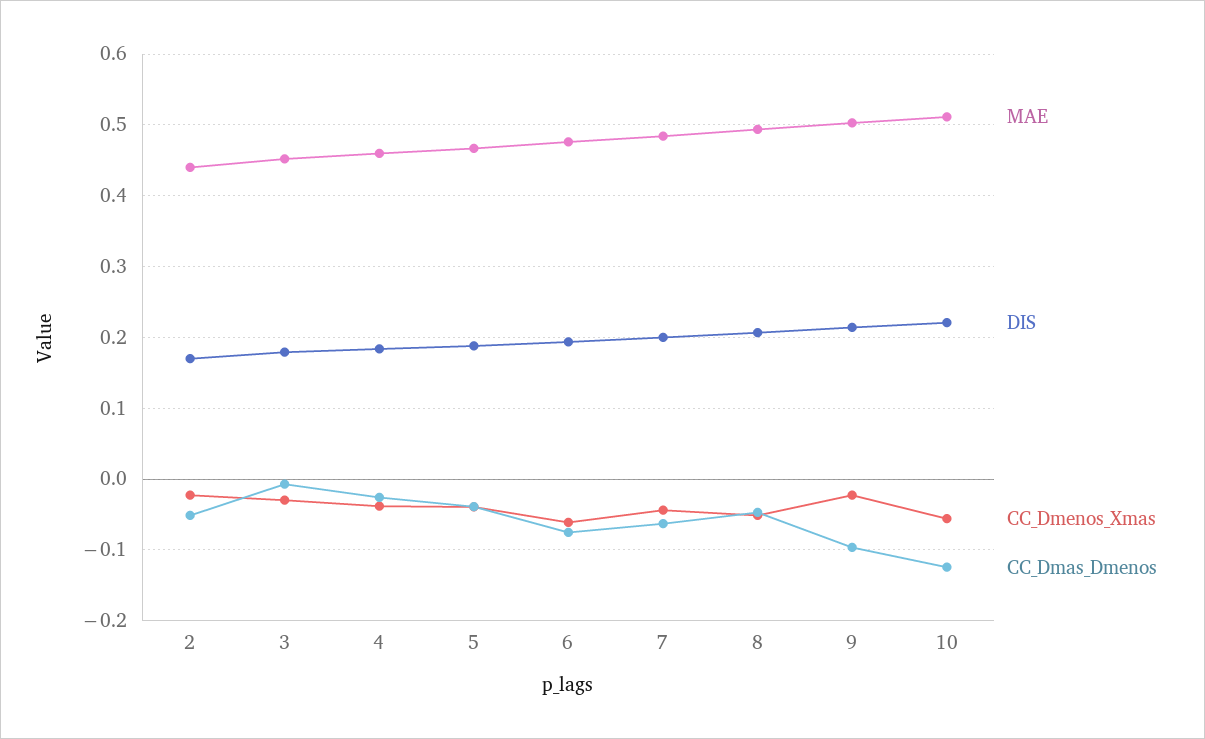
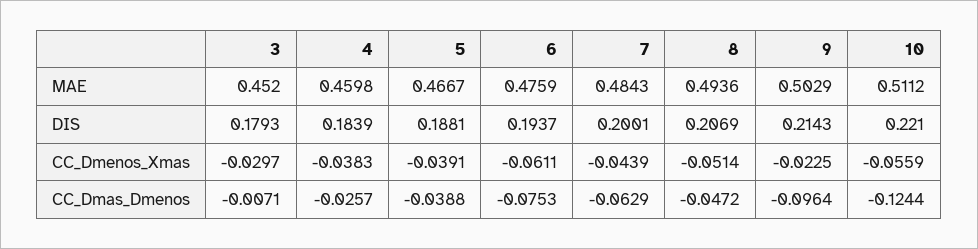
MAE, 2: 0.44 -> none
DIS, 2: 0.17 -> none
CC_Dmenos_Xmas, 2: -0.02 -> none
CC_Dmas_Dmenos, 2: -0.05 -> none

